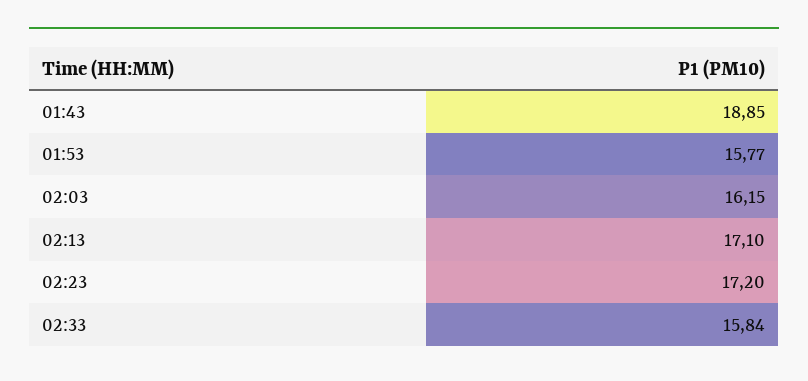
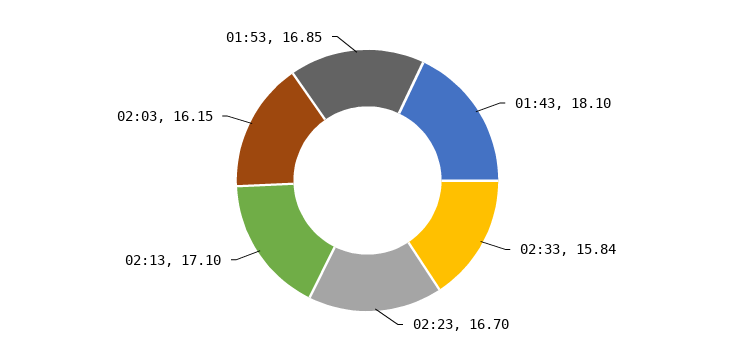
01:43: 18.85 -> 18.1
01:53: 15.77 -> 16.85
02:23: 17.2 -> 16.7

